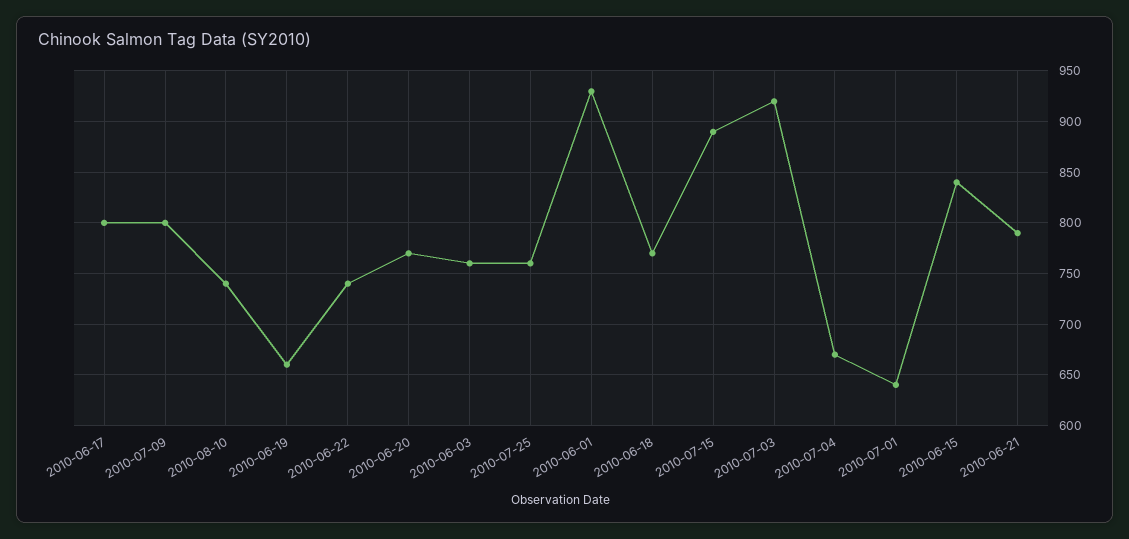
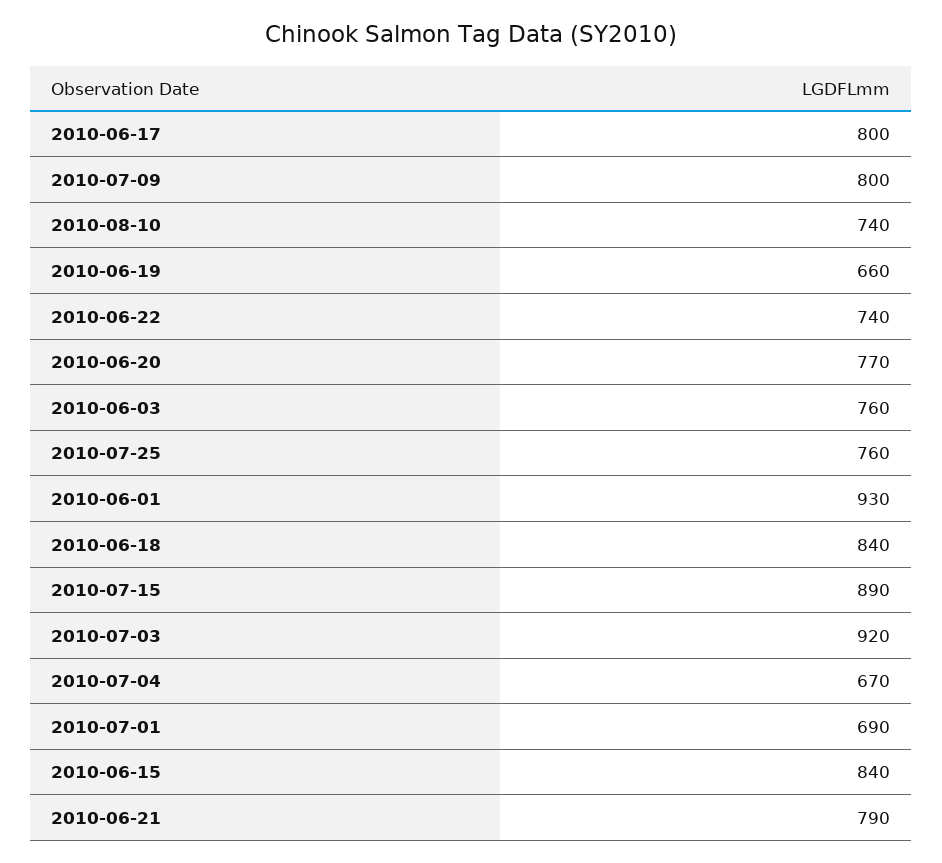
2010-06-18: 770 -> 840
2010-07-01: 640 -> 690

